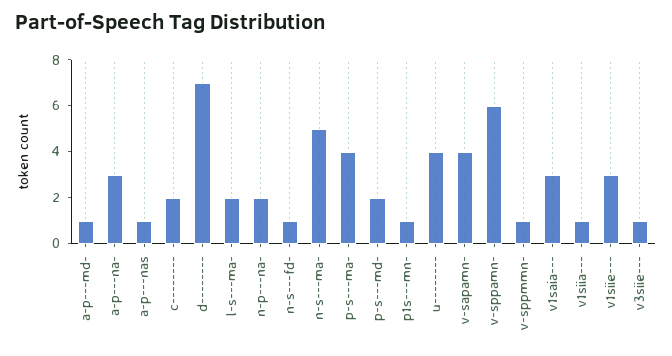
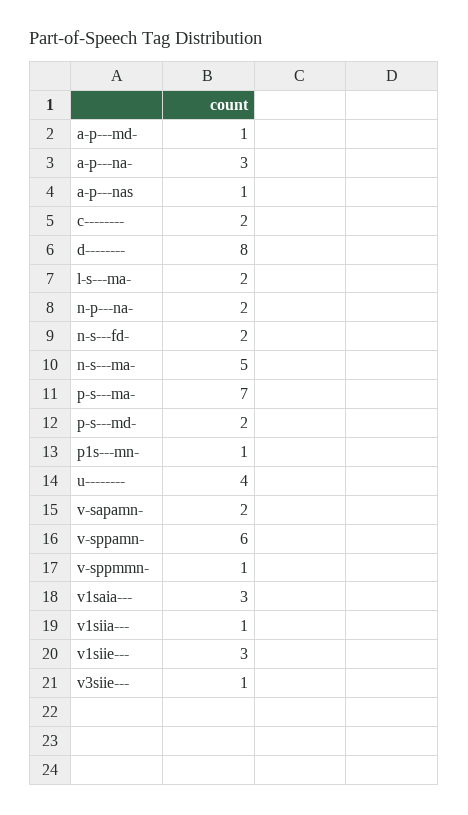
d--------: 7 -> 8
n-s---fd-: 1 -> 2
p-s---ma-: 4 -> 7
v-sapamn-: 4 -> 2

